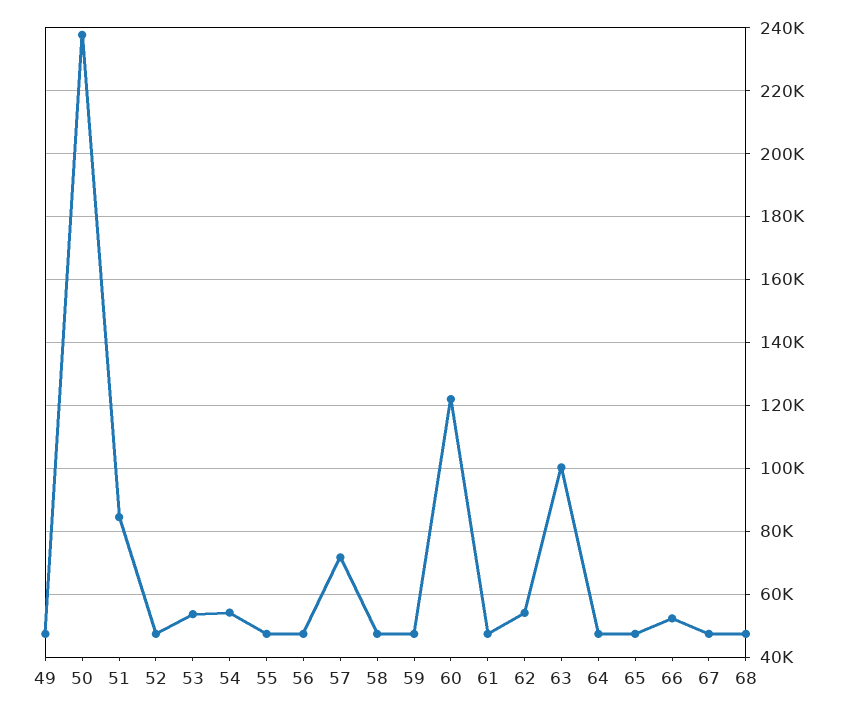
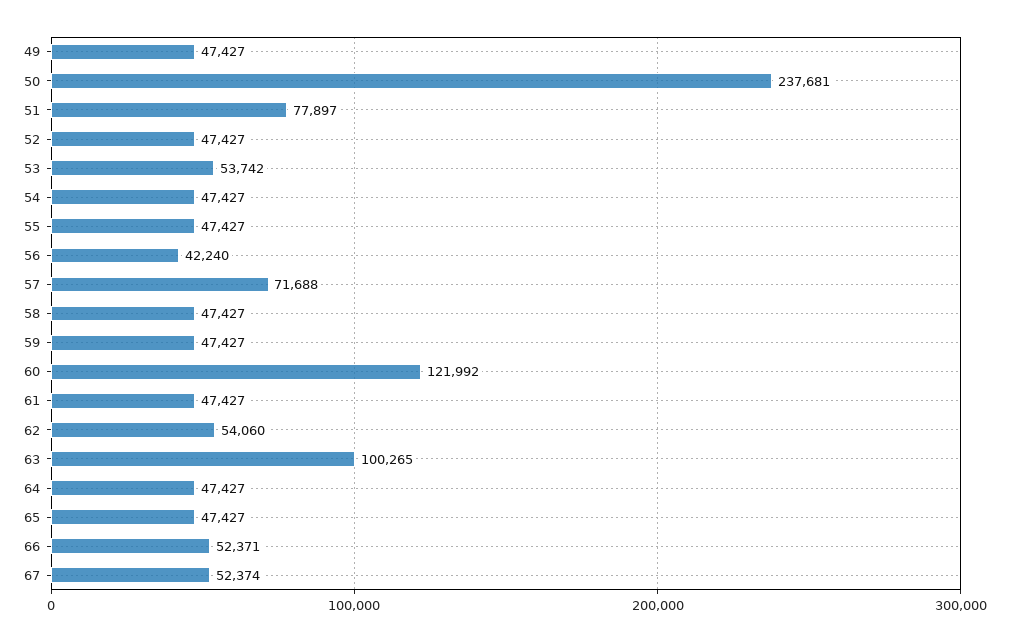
51: 84000 -> 77897
54: 54000 -> 47427
56: 48000 -> 42240
67: 48000 -> 52374
68: 48000 -> none

